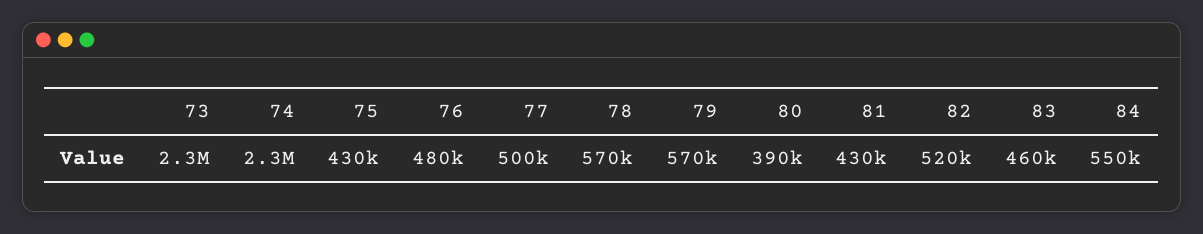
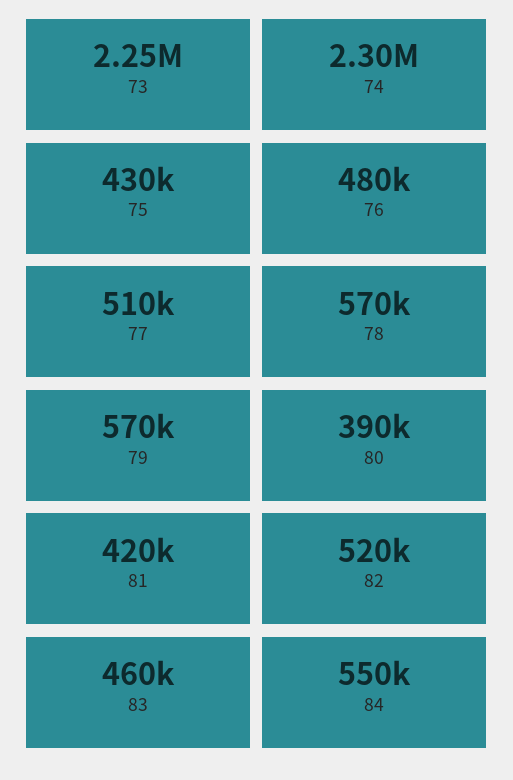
77: 500000 -> 510000
81: 430000 -> 420000

